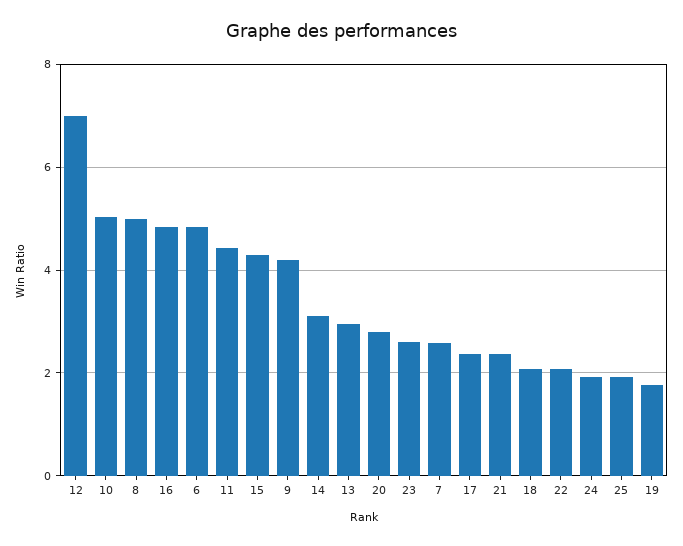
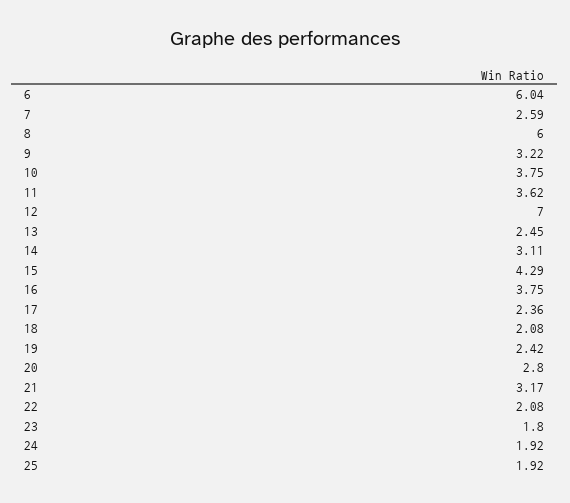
10: 5 -> 3.75
8: 5 -> 6
16: 4.8 -> 3.75
6: 4.8 -> 6.04
11: 4.4 -> 3.62
9: 4.2 -> 3.22
13: 3 -> 2.45
23: 2.6 -> 1.8
21: 2.4 -> 3.17
19: 1.8 -> 2.42

